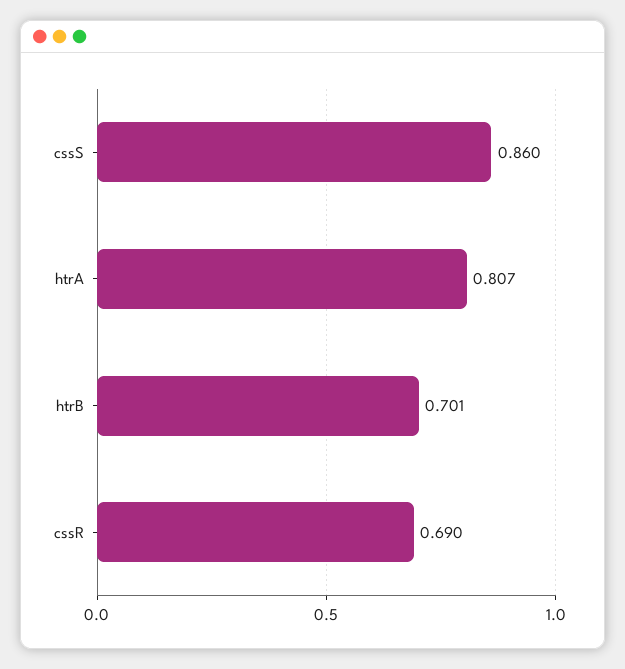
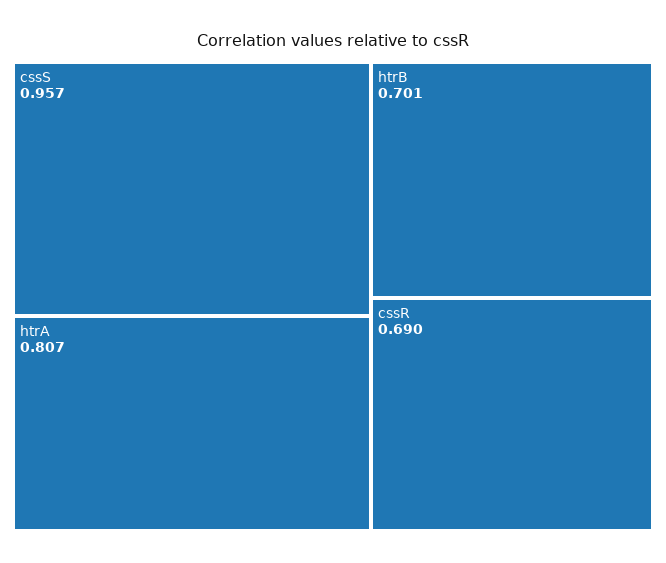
cssS: 0.86 -> 0.957

